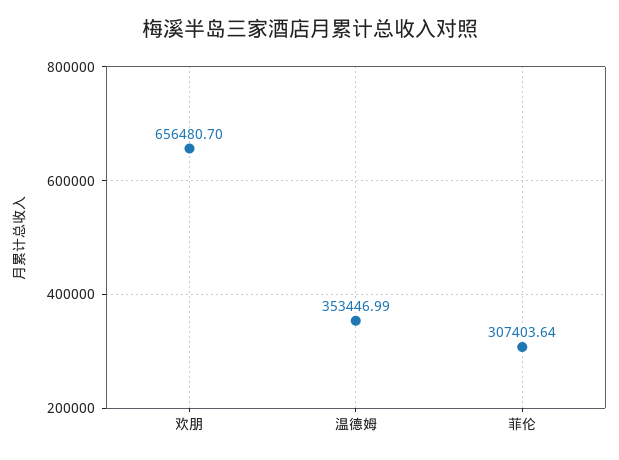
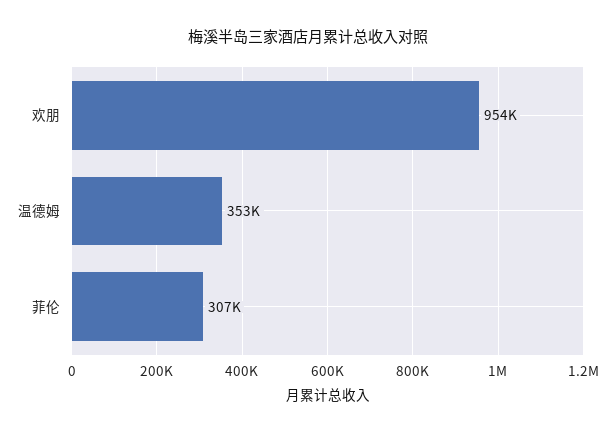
欢朋: 656480.7 -> 954000

